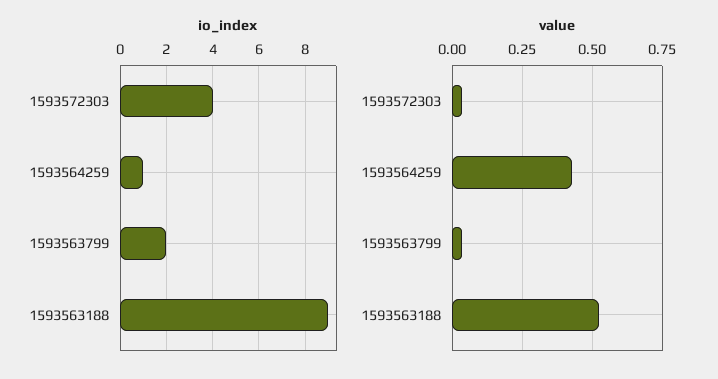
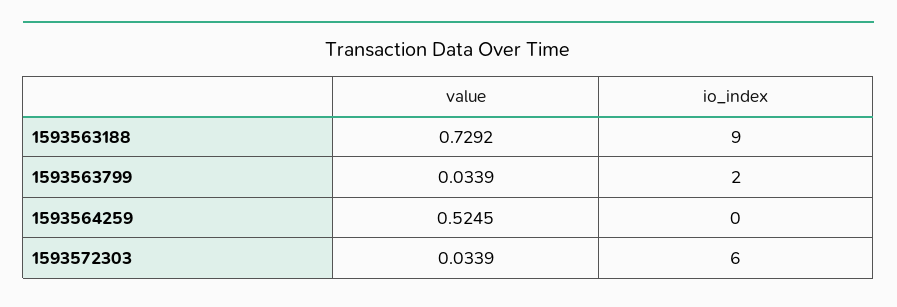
io_index, 1593572303: 4 -> 6
io_index, 1593564259: 1 -> 0
value, 1593564259: 0.425 -> 0.5245
value, 1593563188: 0.525 -> 0.7292

